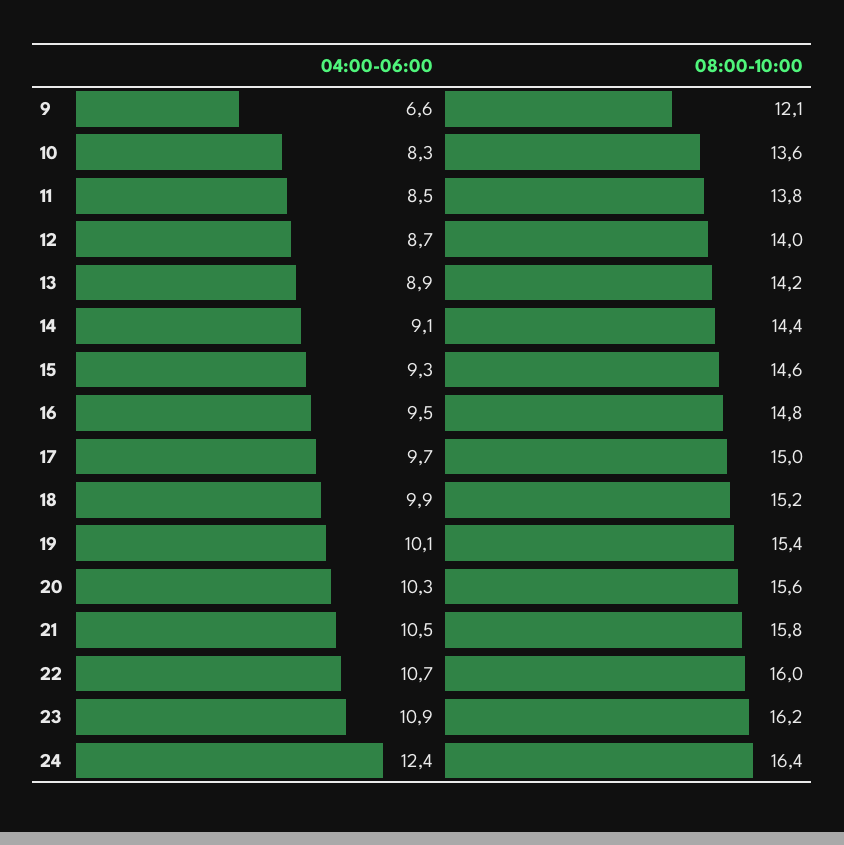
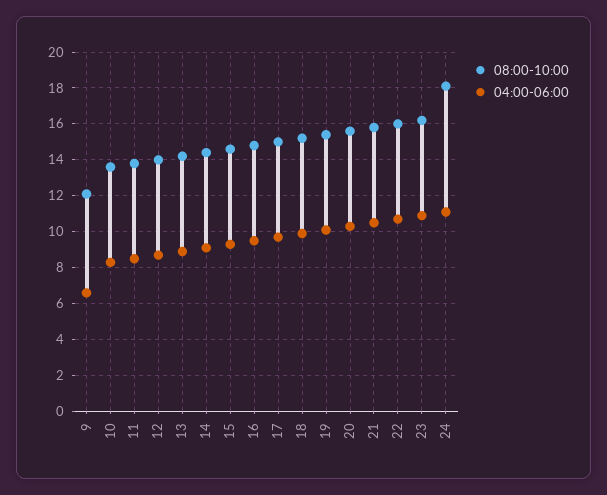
04:00-06:00, 24: 12.4 -> 11
08:00-10:00, 24: 16.4 -> 18

